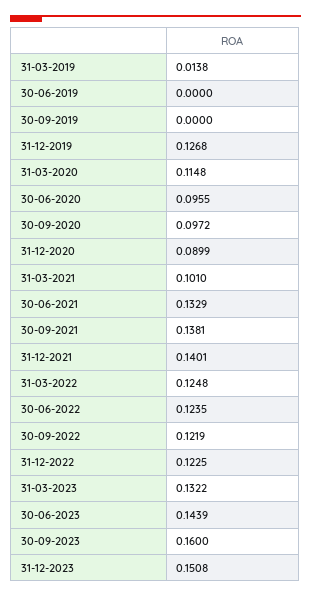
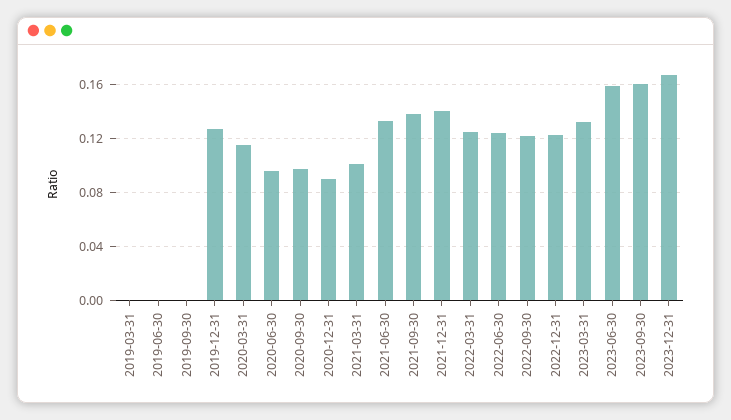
31-03-2019: 0.0138 -> 0
30-06-2023: 0.1439 -> 0.16
31-12-2023: 0.1508 -> 0.165

